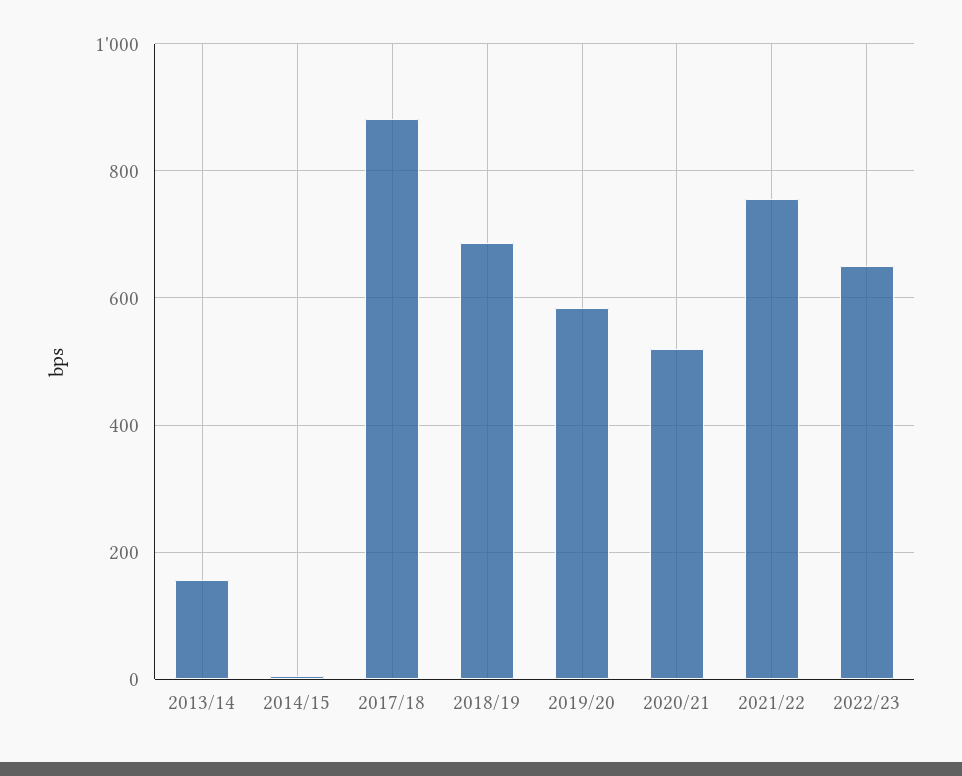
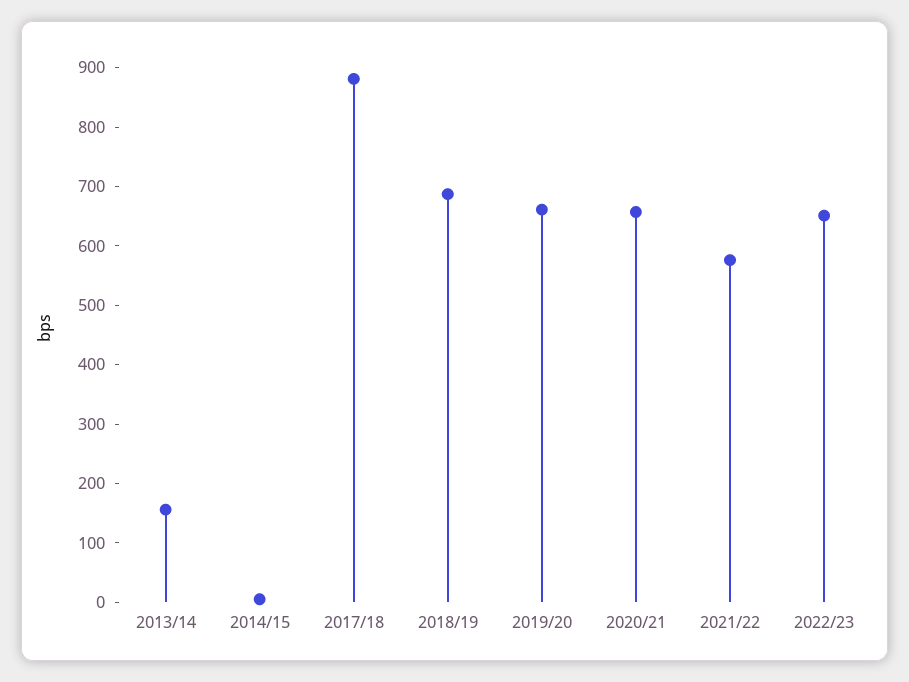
2019/20: 580 -> 660
2020/21: 520 -> 660
2021/22: 760 -> 580

